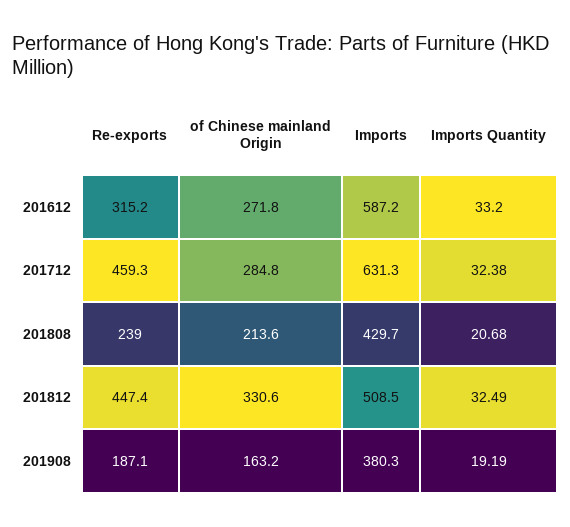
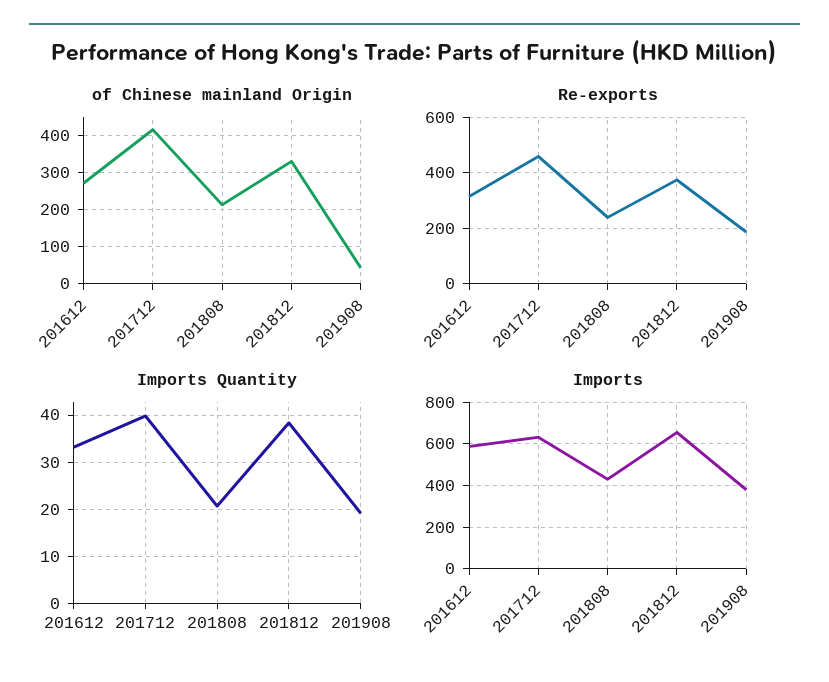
of Chinese mainland Origin, 201712: 284.8 -> 420
Imports Quantity, 201712: 32.38 -> 40
Re-exports, 201812: 447.4 -> 375
Imports, 201812: 508.5 -> 650
Imports Quantity, 201812: 32.49 -> 38
of Chinese mainland Origin, 201908: 163.2 -> 40

